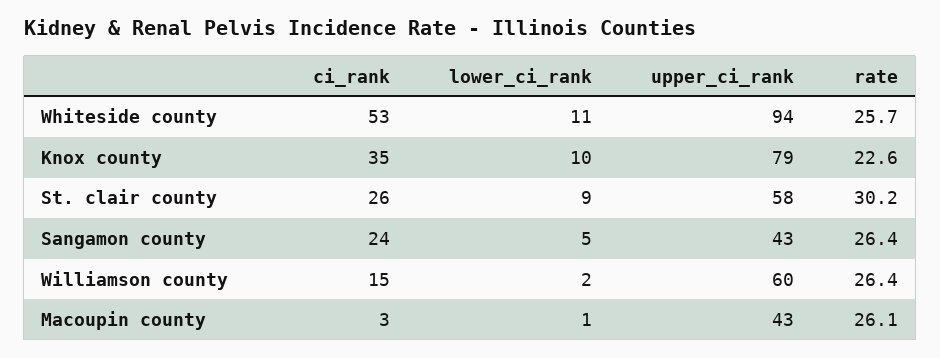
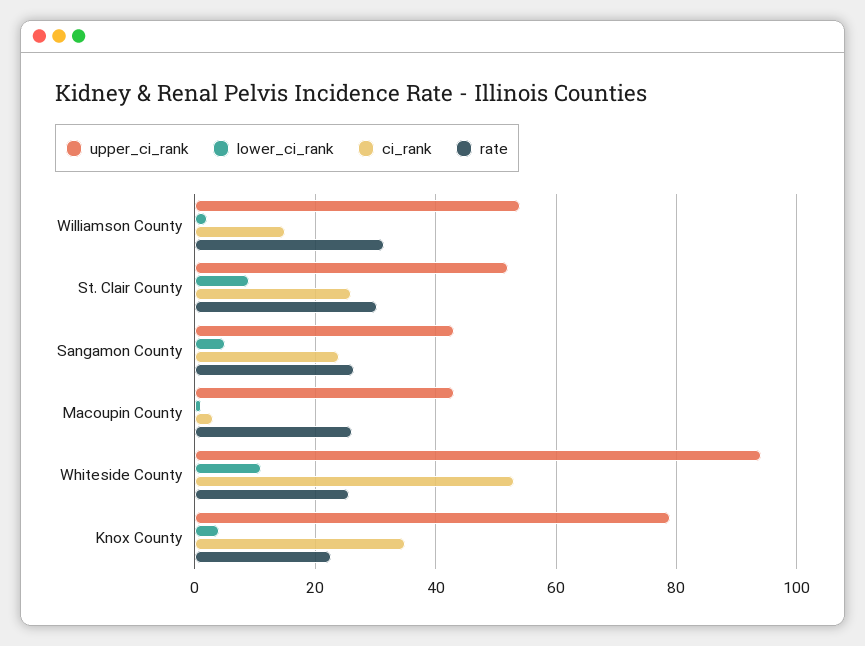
lower_ci_rank, Knox county: 10 -> 4
upper_ci_rank, St. clair county: 58 -> 52
upper_ci_rank, Williamson county: 60 -> 54
rate, Williamson county: 26.4 -> 32

